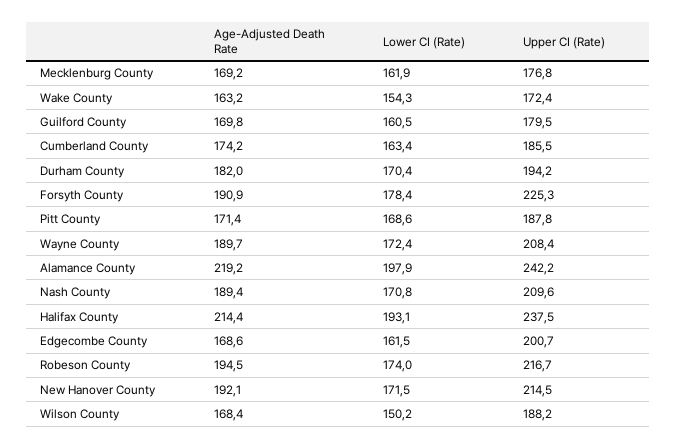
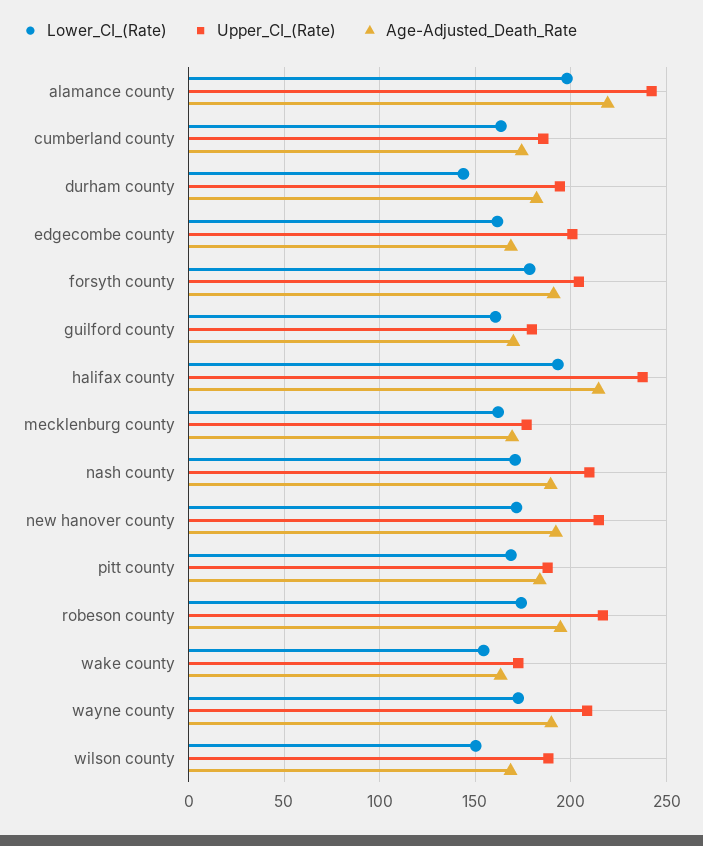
Lower CI (Rate), Durham County: 170.4 -> 145
Upper CI (Rate), Forsyth County: 225.3 -> 205
Age-Adjusted Death Rate, Pitt County: 171.4 -> 185

